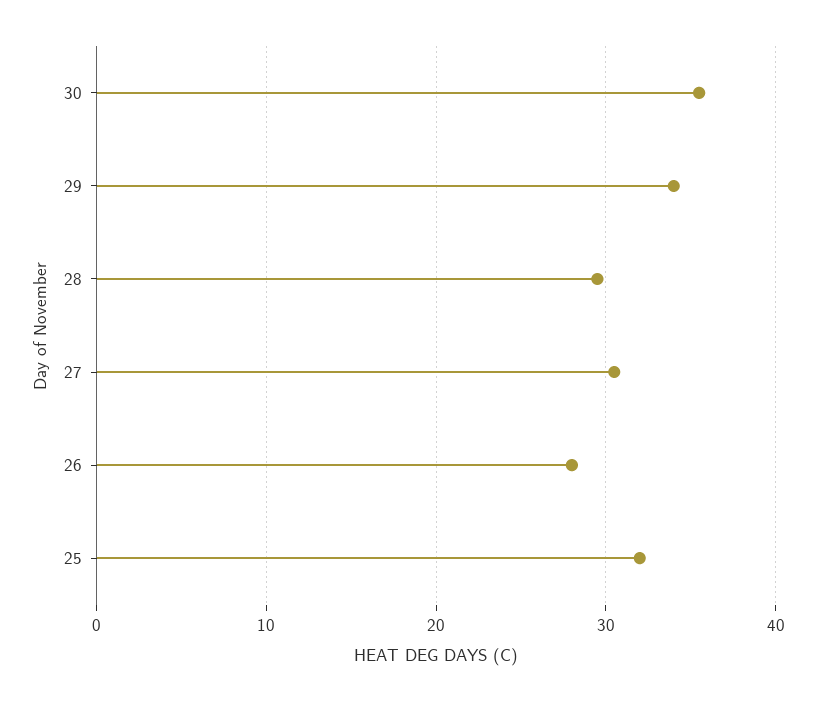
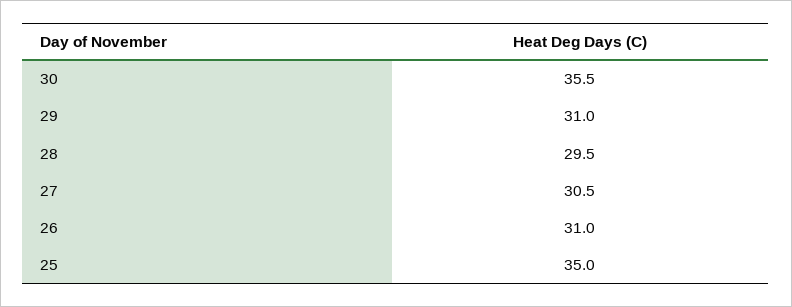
29: 34 -> 31
26: 28 -> 31
25: 32 -> 35

